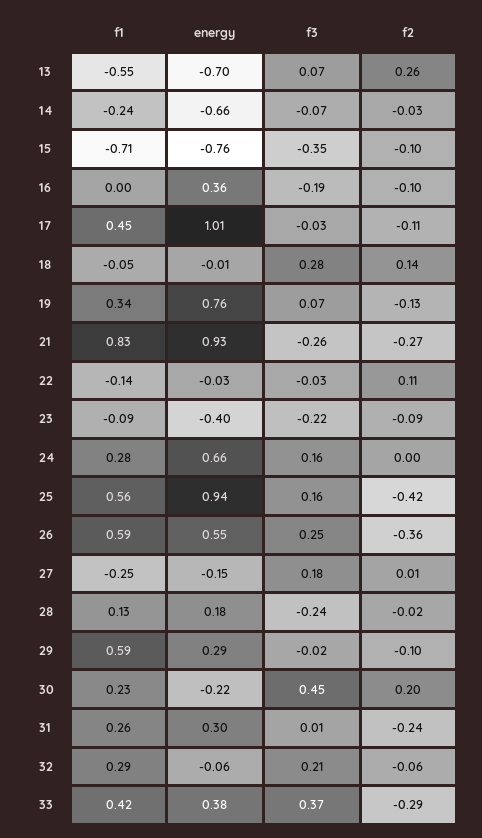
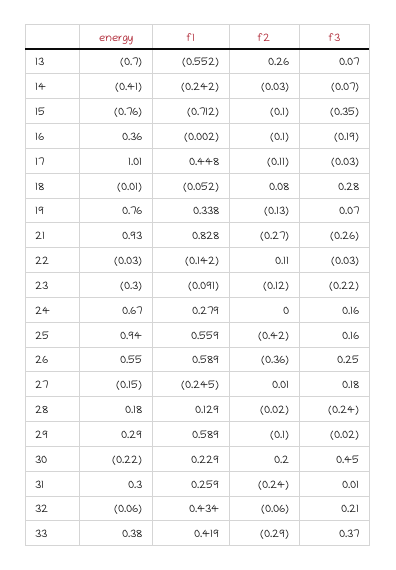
energy, 14: -0.66 -> -0.41
f2, 18: 0.14 -> 0.08
energy, 23: -0.4 -> -0.3
f2, 23: -0.09 -> -0.12
energy, 24: 0.66 -> 0.67
f1, 32: 0.29 -> 0.434

